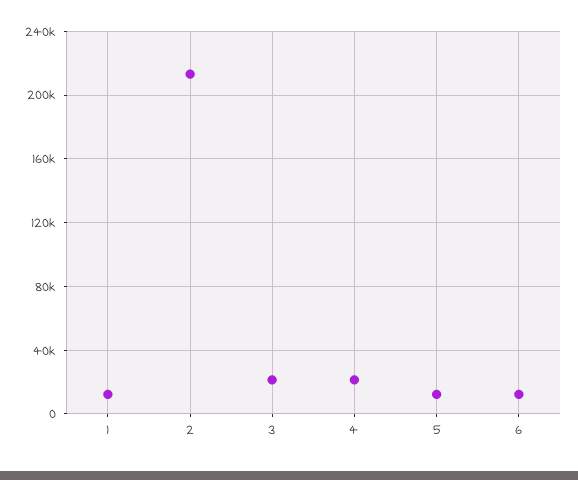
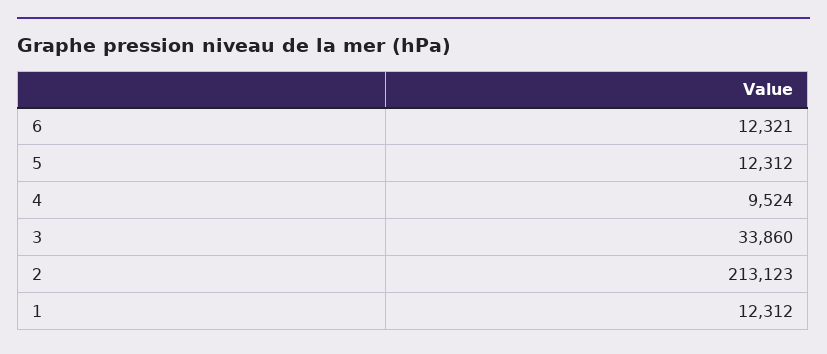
3: 20000 -> 33860
4: 20000 -> 9524

